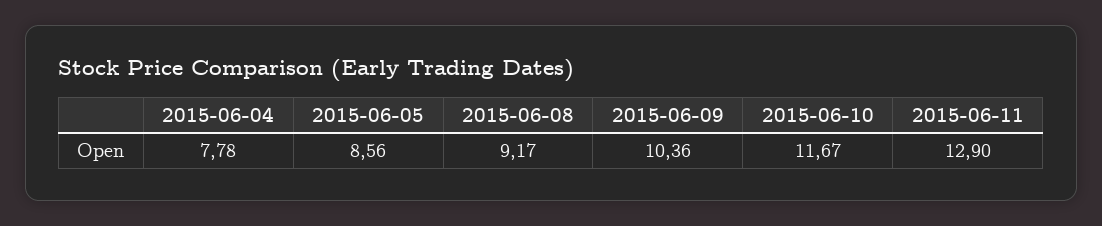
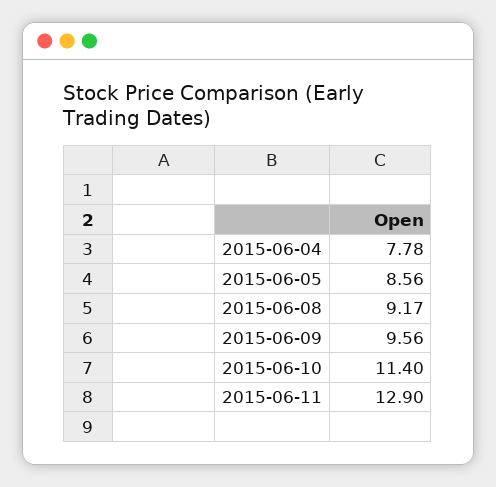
2015-06-09: 10.36 -> 9.56
2015-06-10: 11.67 -> 11.4

